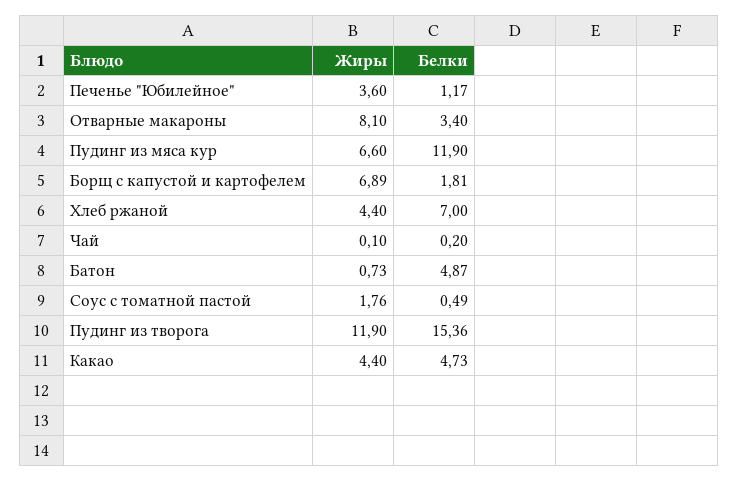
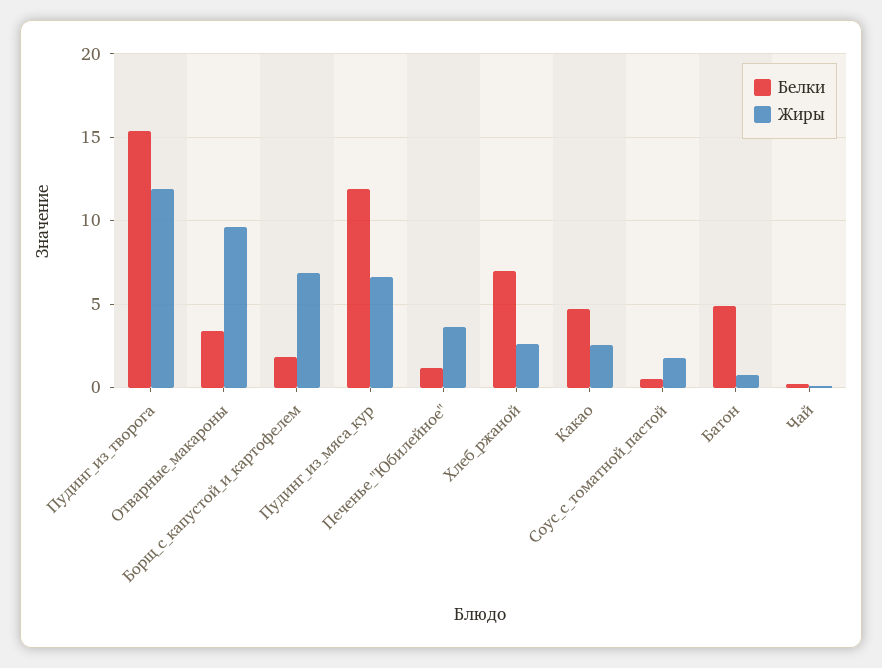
Жиры, Отварные макароны: 8.1 -> 9.5
Жиры, Хлеб ржаной: 4.4 -> 2.5
Жиры, Какао: 4.4 -> 2.5

